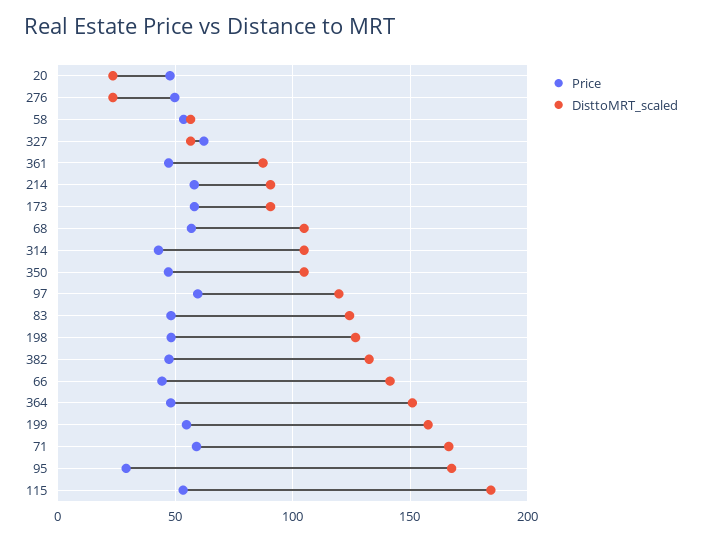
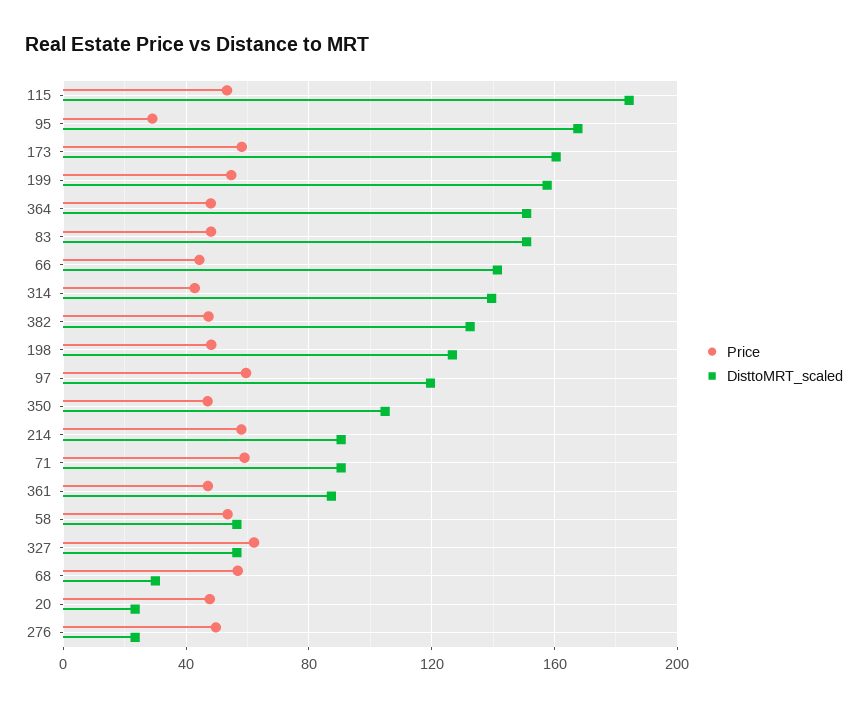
DisttoMRT_scaled, 173: 90 -> 160
DisttoMRT_scaled, 68: 105 -> 30
DisttoMRT_scaled, 314: 105 -> 140
DisttoMRT_scaled, 83: 125 -> 150
DisttoMRT_scaled, 71: 165 -> 90

